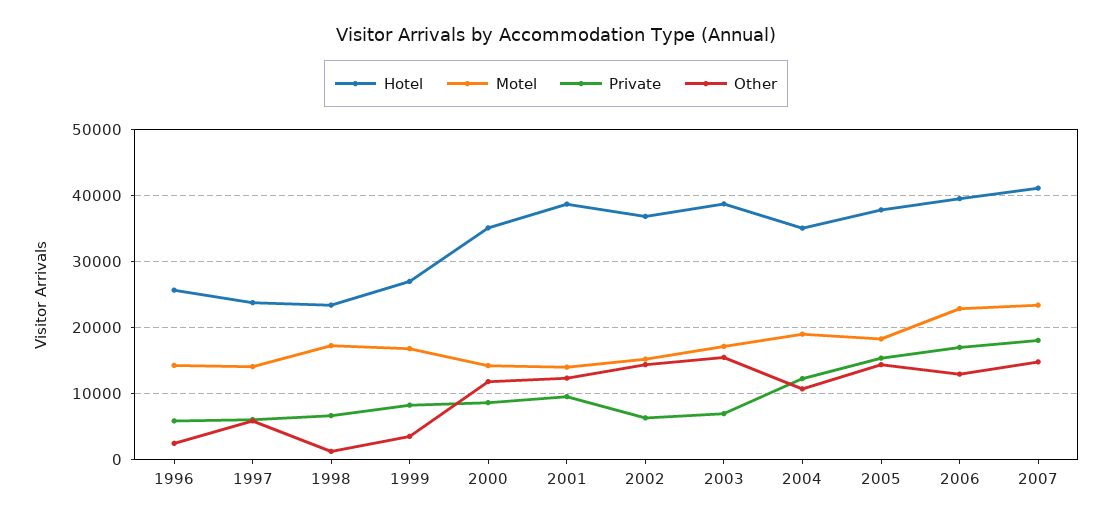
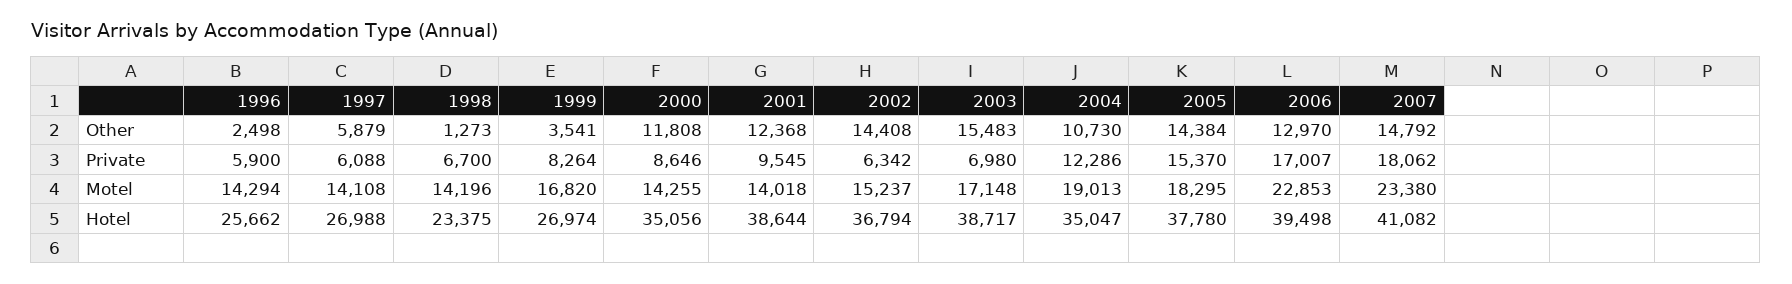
Hotel, 1997: 24000 -> 26988
Motel, 1998: 17000 -> 14196

